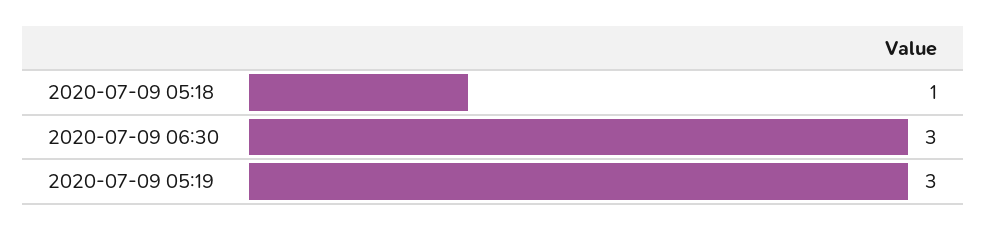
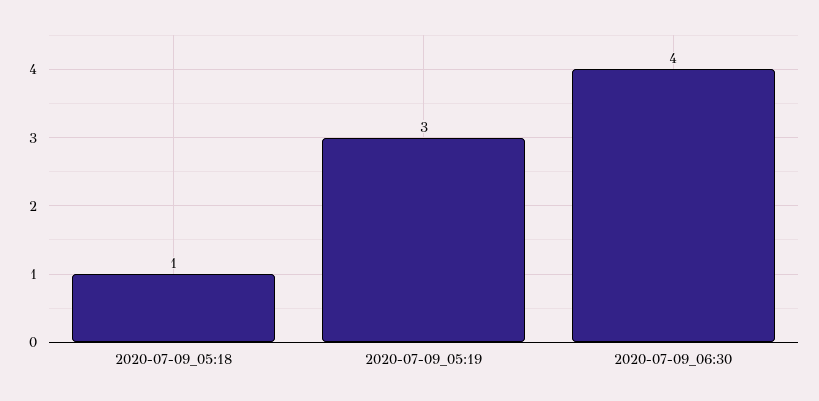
2020-07-09 06:30: 3 -> 4

